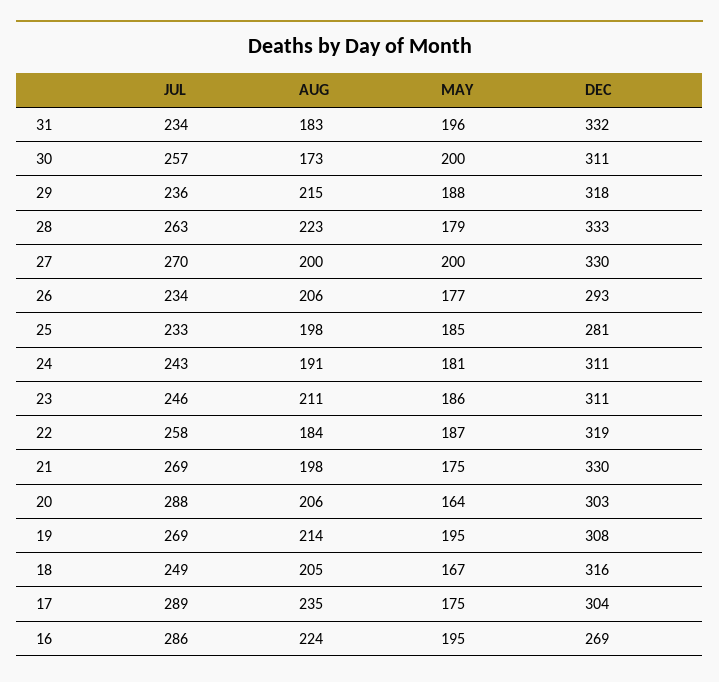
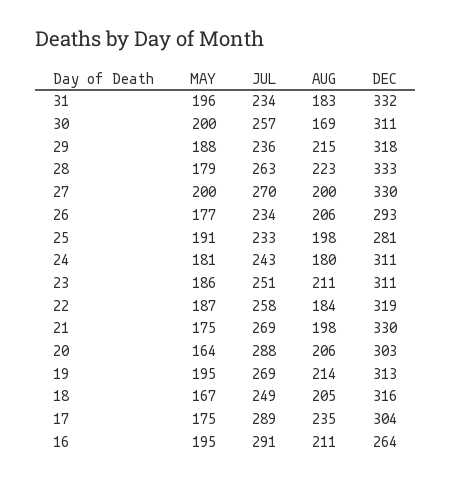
AUG, 30: 173 -> 169
MAY, 25: 185 -> 191
AUG, 24: 191 -> 180
JUL, 23: 246 -> 251
DEC, 19: 308 -> 313
JUL, 16: 286 -> 291
AUG, 16: 224 -> 211
DEC, 16: 269 -> 264

